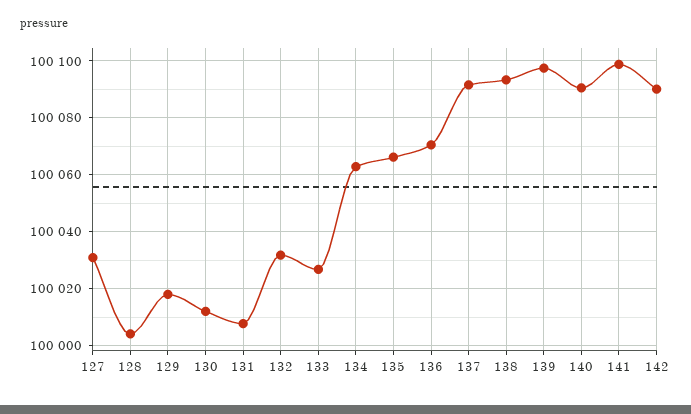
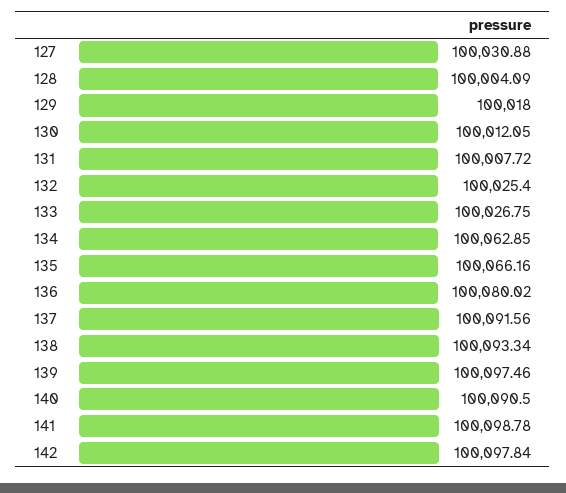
132: 100032.5 -> 100025.4
136: 100070 -> 100080.02
142: 100090 -> 100097.84

